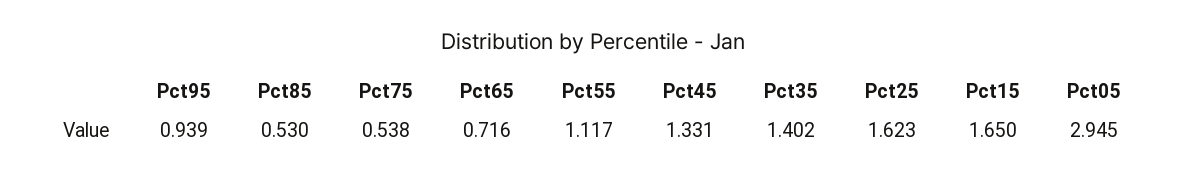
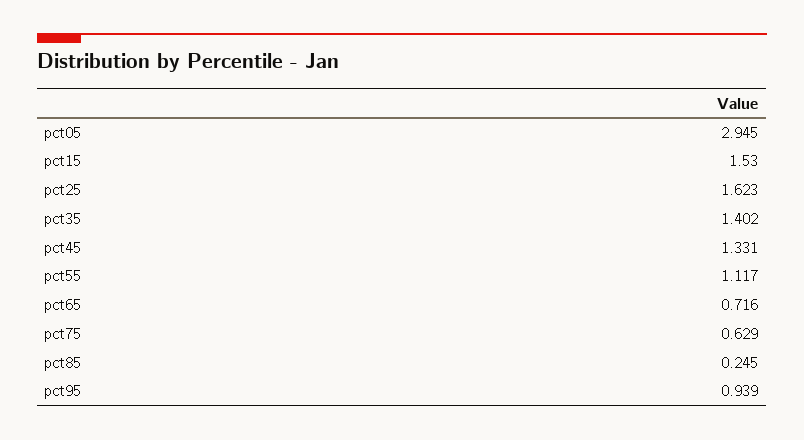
Pct85: 0.53 -> 0.245
Pct75: 0.538 -> 0.629
Pct15: 1.65 -> 1.53

